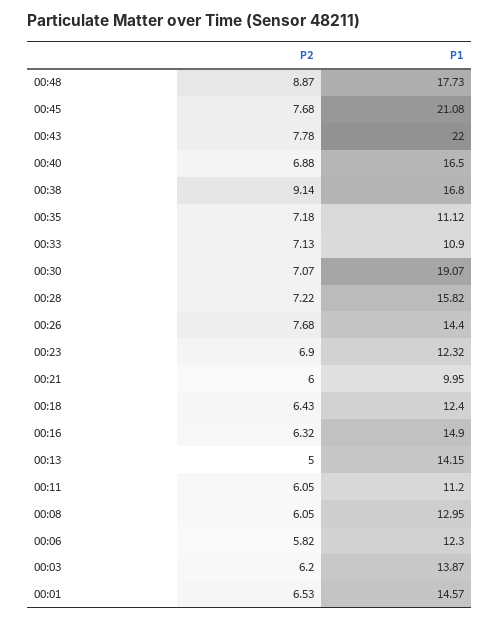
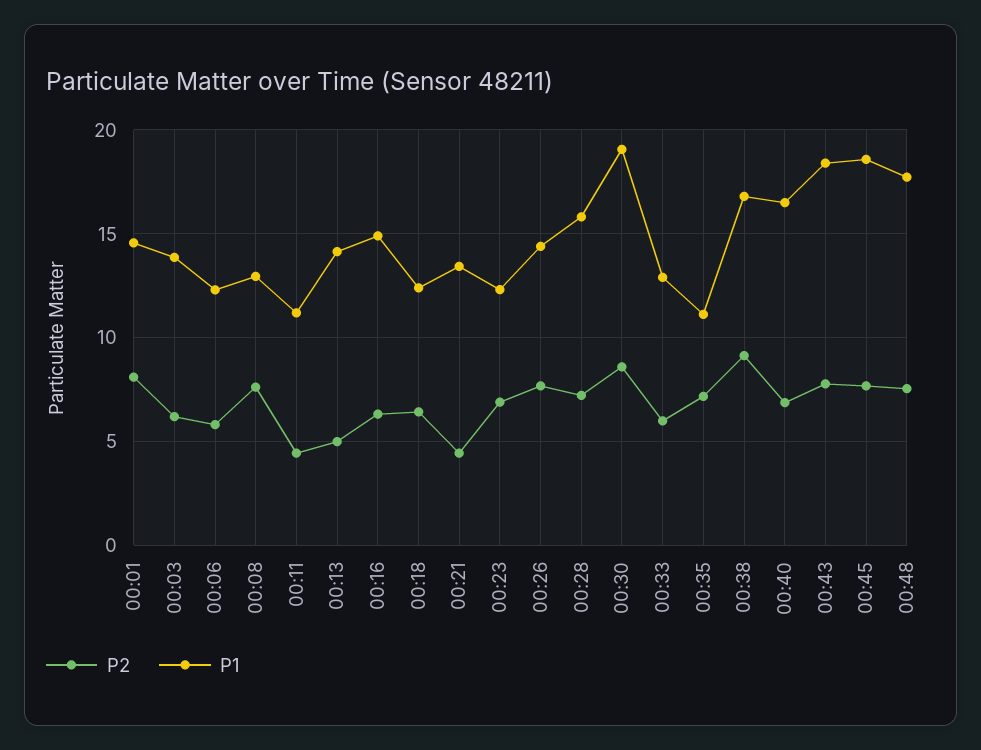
P2, 00:48: 8.87 -> 7.5
P1, 00:45: 21.08 -> 18.5
P1, 00:43: 22 -> 18.5
P2, 00:33: 7.13 -> 6
P1, 00:33: 10.9 -> 13
P2, 00:30: 7.07 -> 8.5
P2, 00:21: 6 -> 4.5
P1, 00:21: 9.95 -> 13.5
P2, 00:11: 6.05 -> 4.5
P2, 00:08: 6.05 -> 7.5
P2, 00:01: 6.53 -> 8

